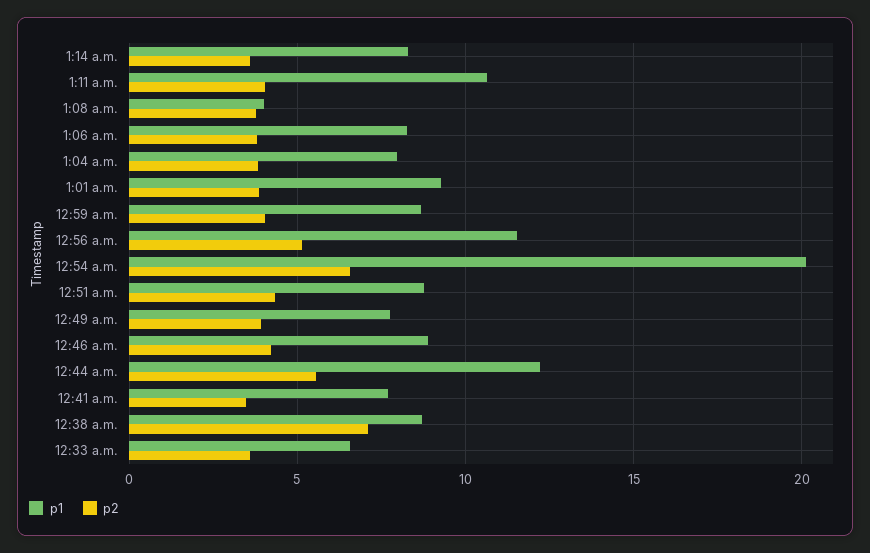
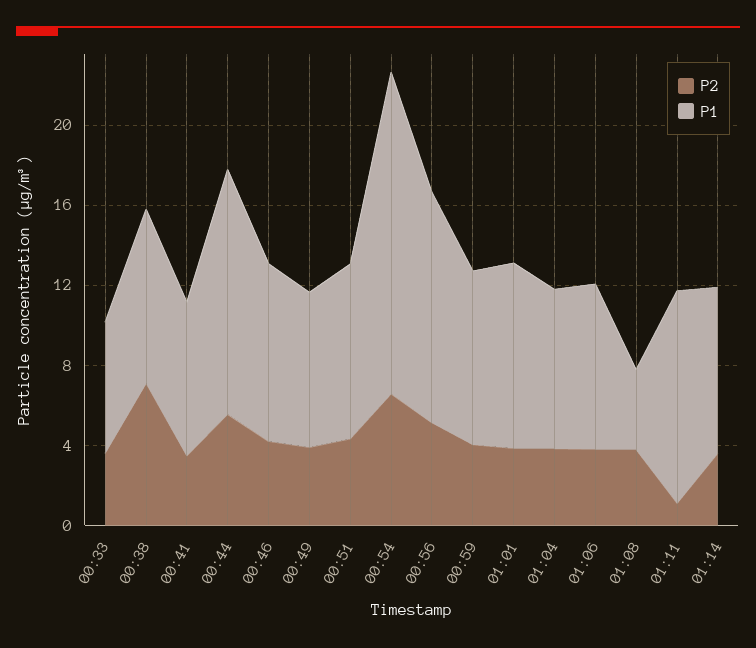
p2, 1:11 a.m.: 4 -> 1
p1, 12:54 a.m.: 20 -> 16

